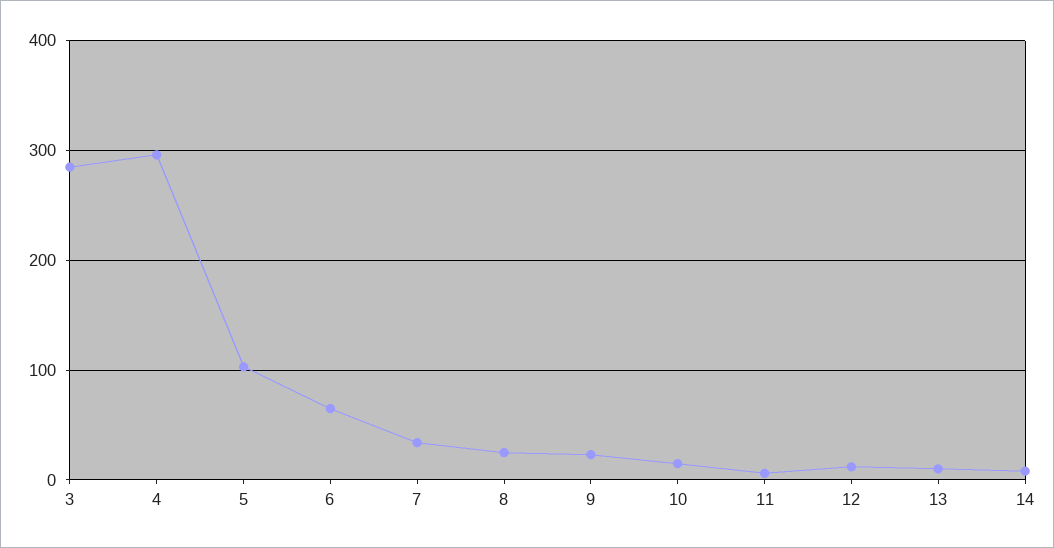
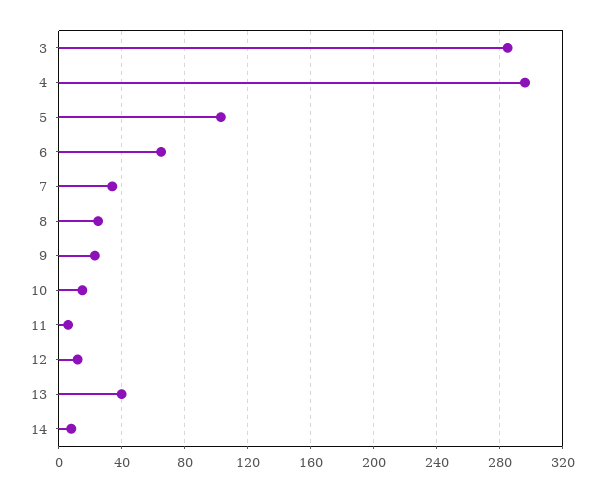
13: 10 -> 40

